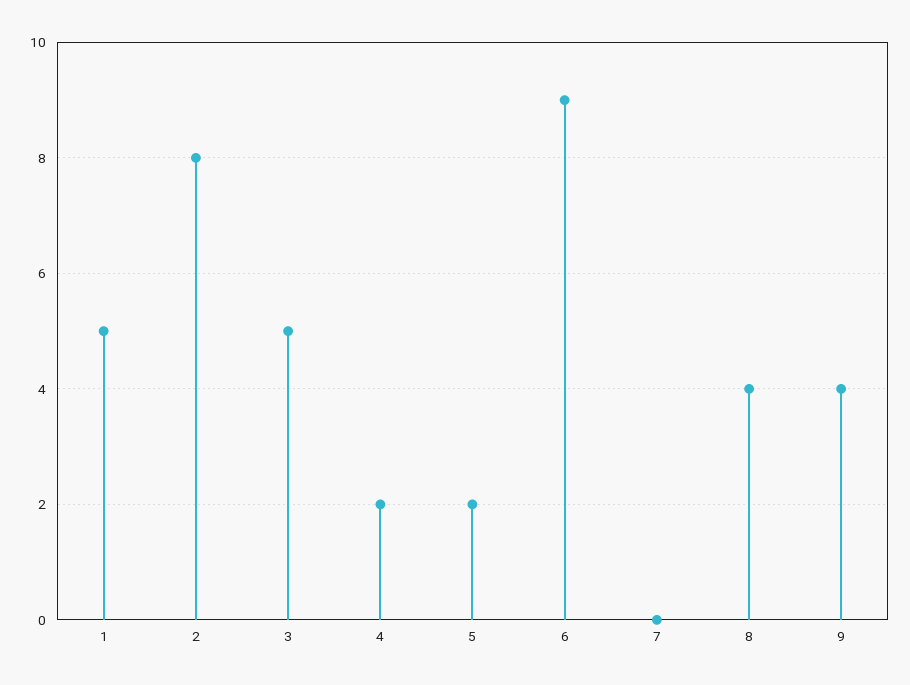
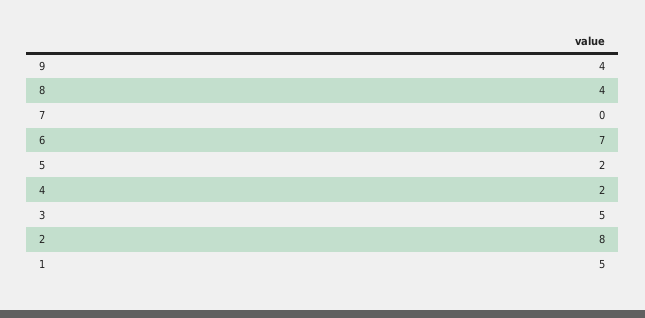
6: 9 -> 7

